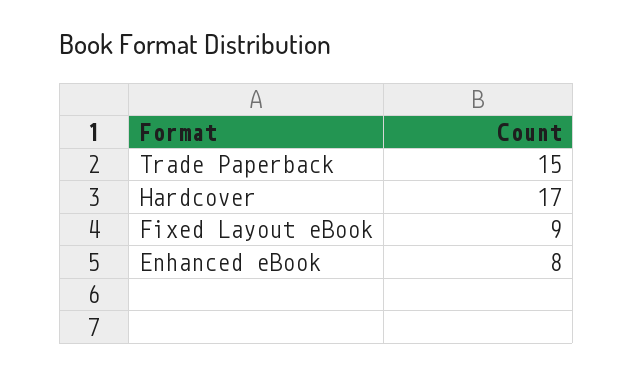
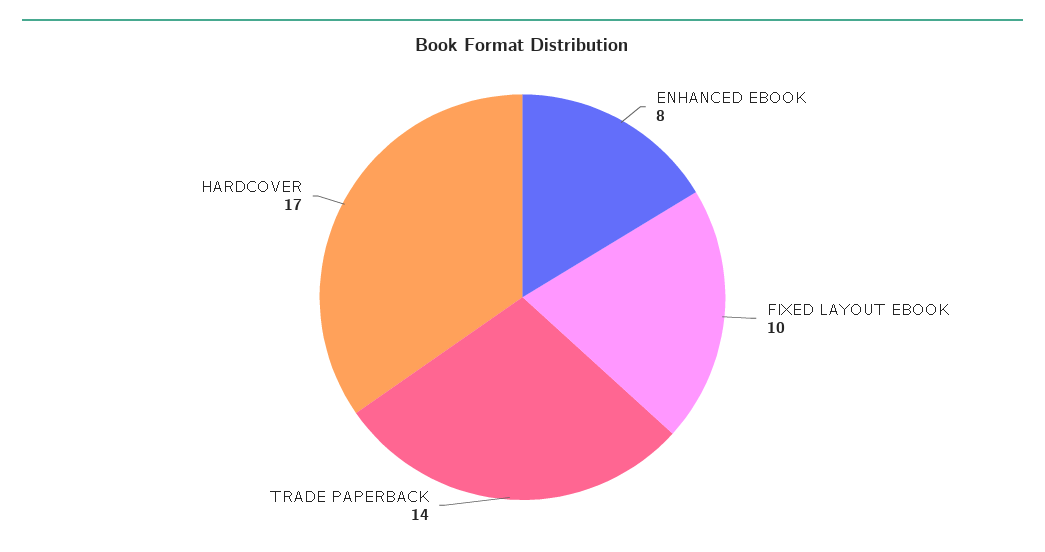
Trade Paperback: 15 -> 14
Fixed Layout eBook: 9 -> 10

